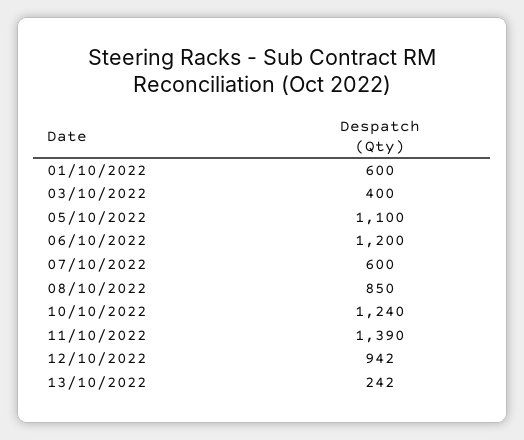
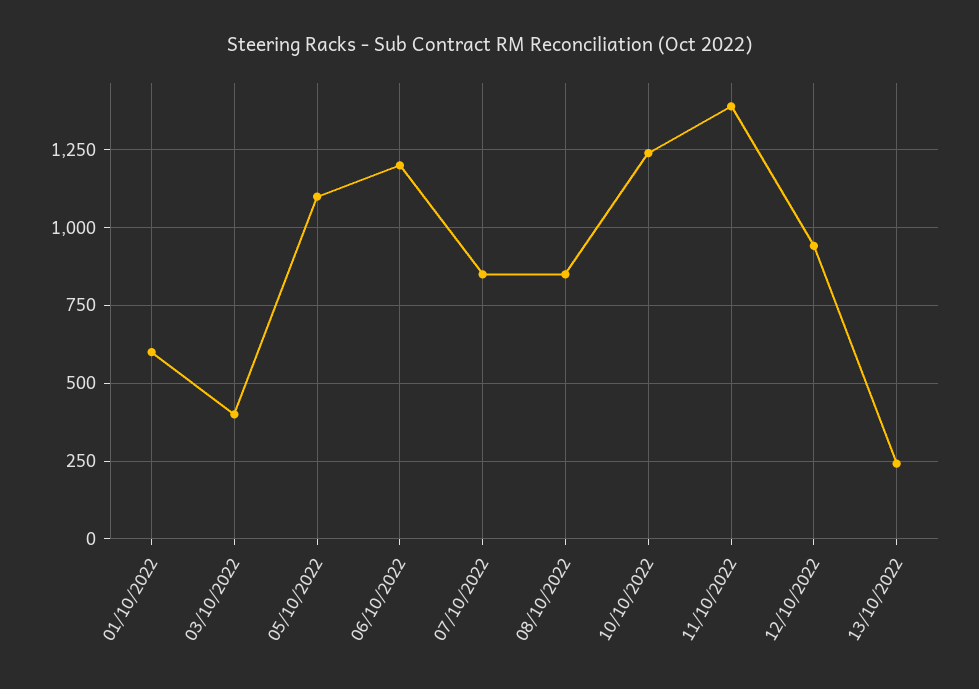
07/10/2022: 600 -> 850

